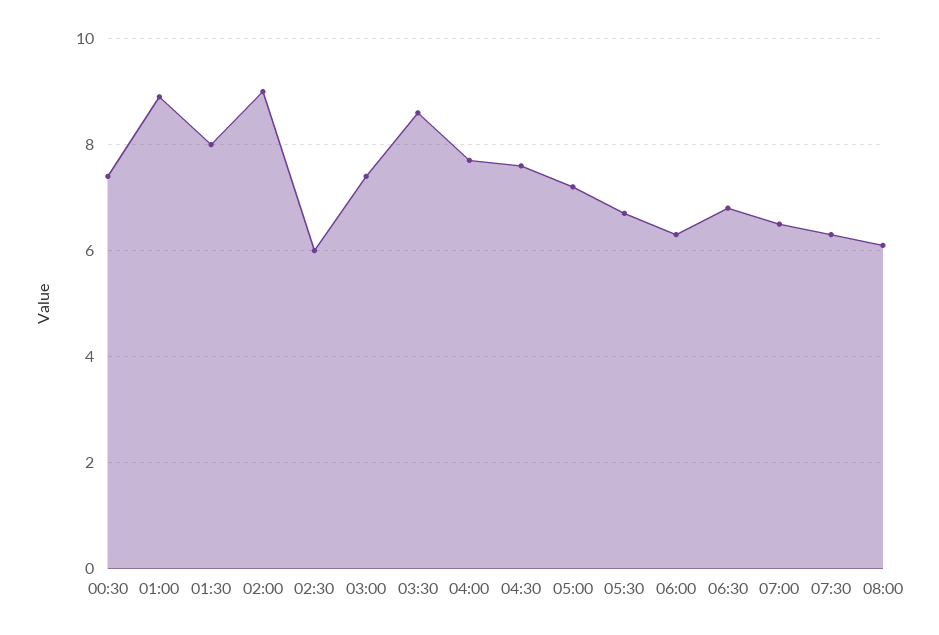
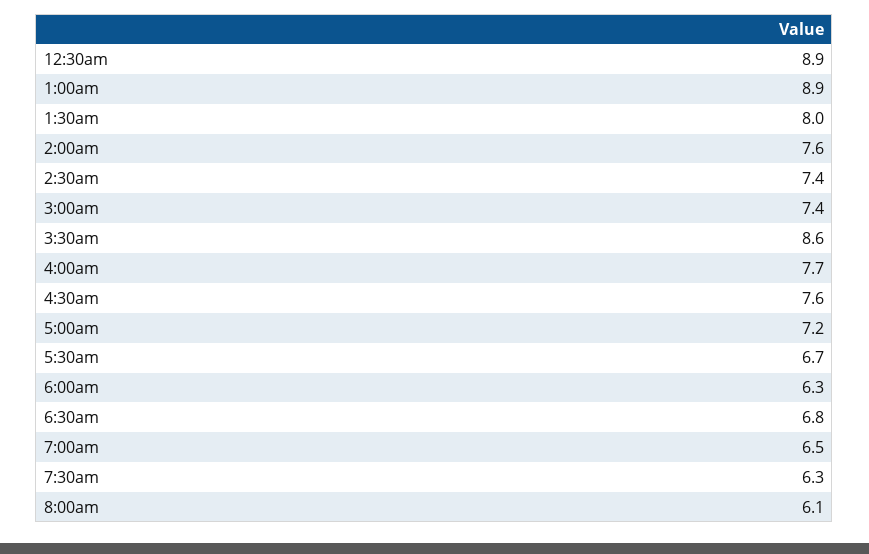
00:30: 7.5 -> 8.9
02:00: 9 -> 7.6
02:30: 6 -> 7.4

